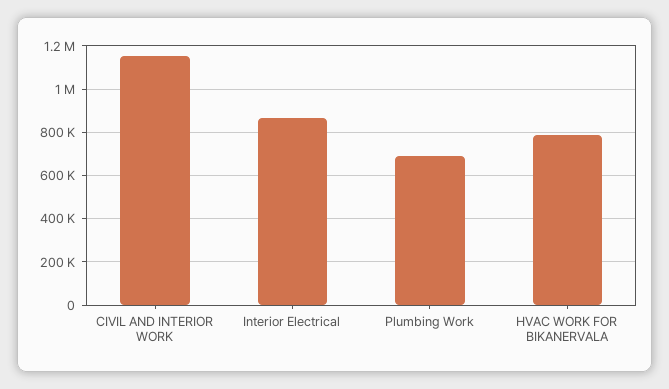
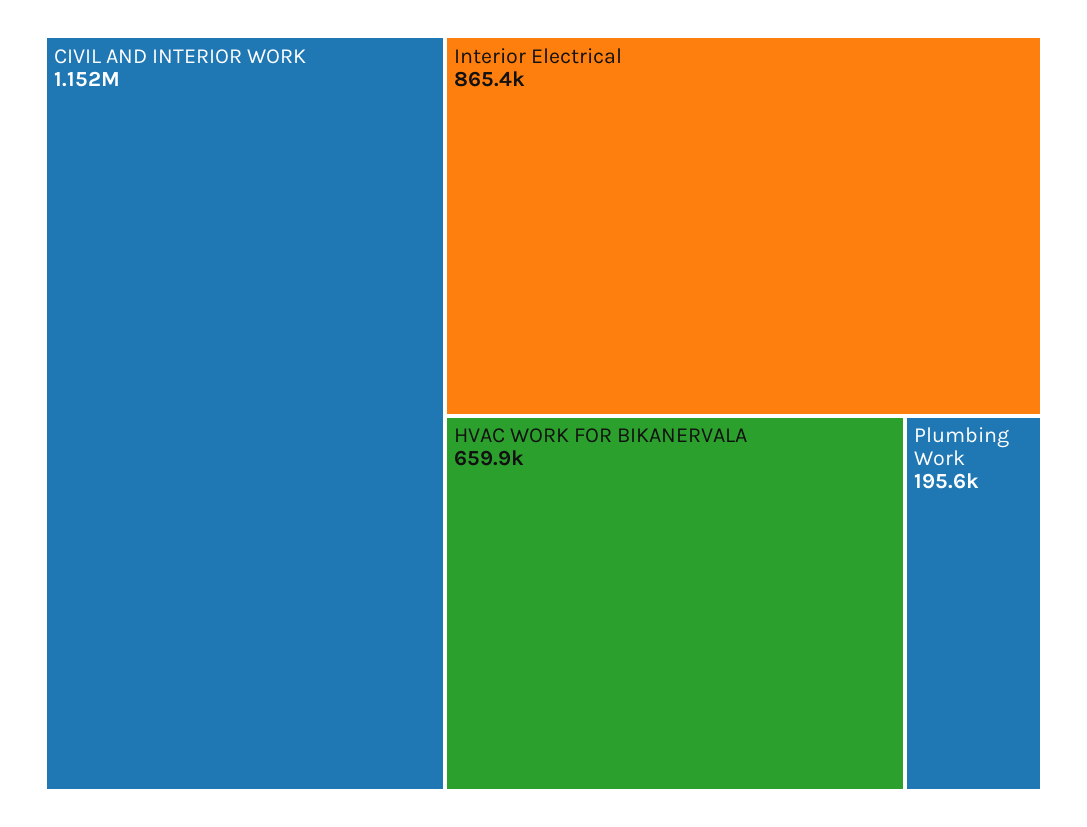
Plumbing Work: 700000 -> 195600
HVAC WORK FOR BIKANERVALA: 800000 -> 659900

